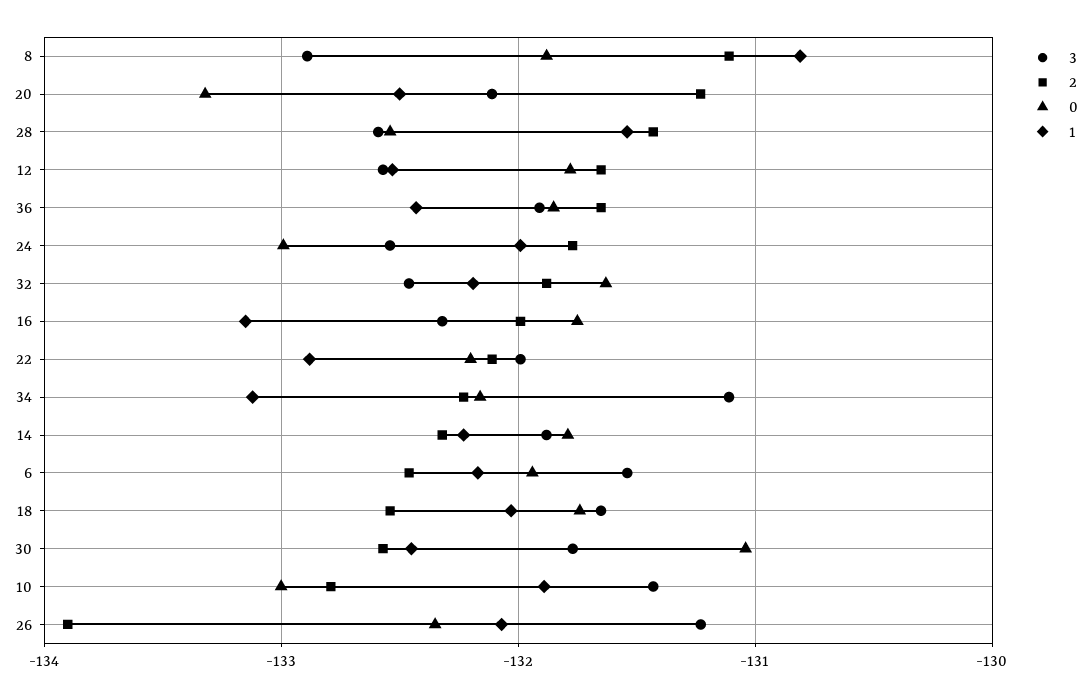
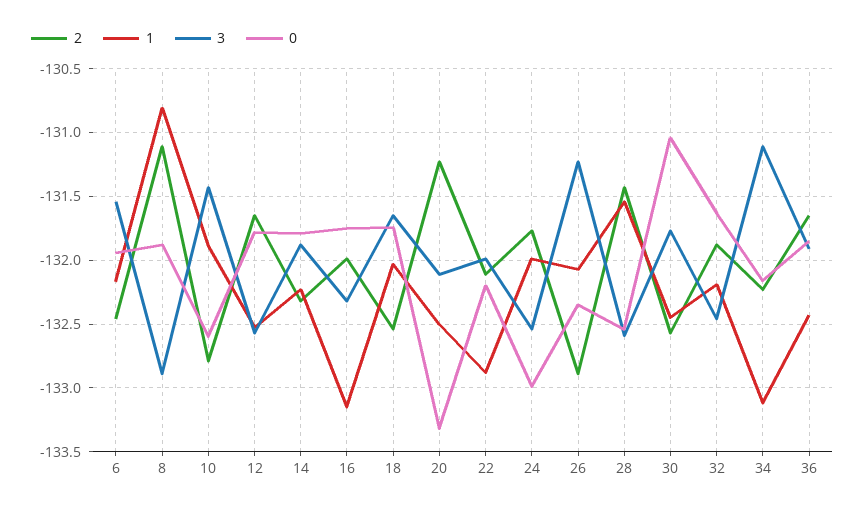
0, 10: -133 -> -132.6
2, 26: -133.9 -> -132.9

